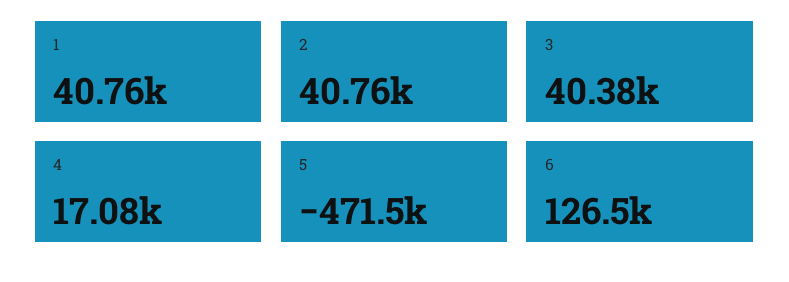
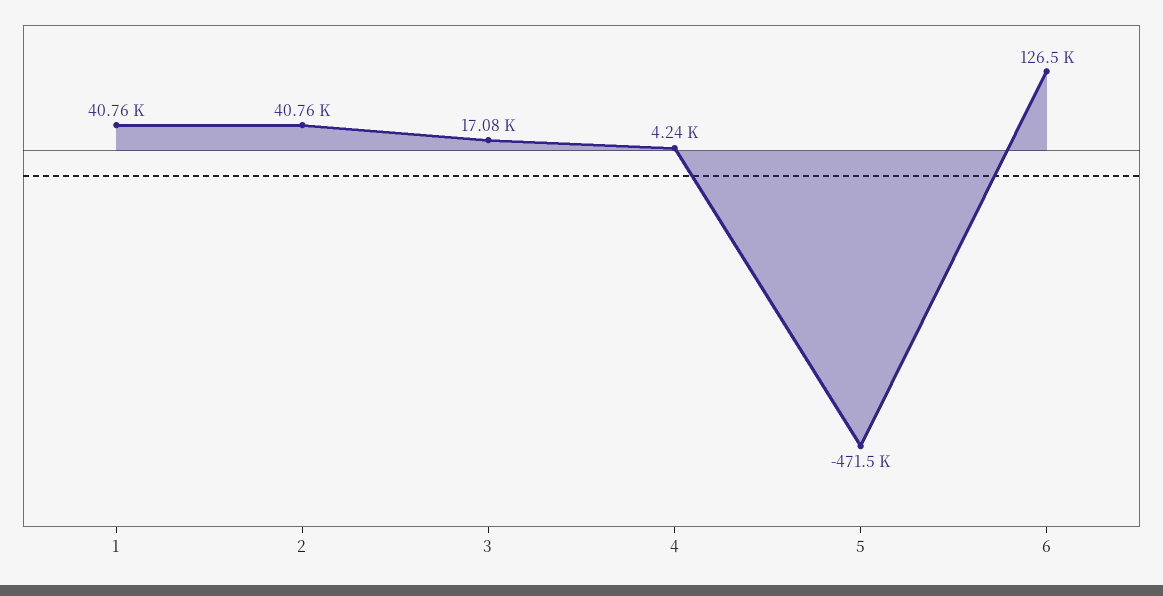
3: 40380 -> 17080
4: 17080 -> 4240

